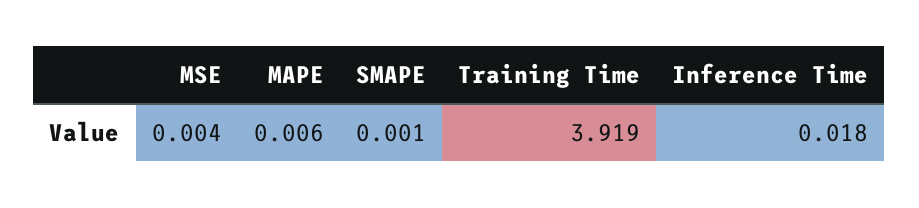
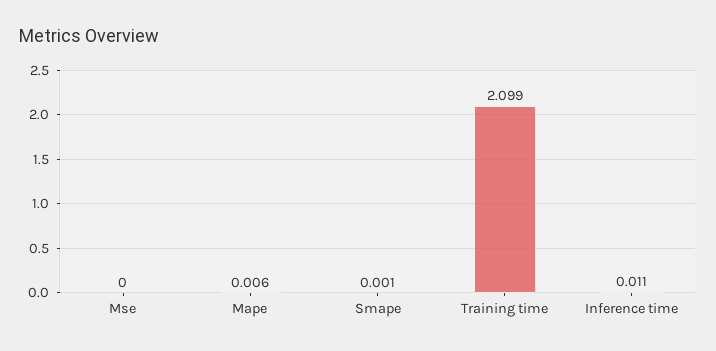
MSE: 0.004 -> 0
Training Time: 3.919 -> 2.099
Inference Time: 0.018 -> 0.011

